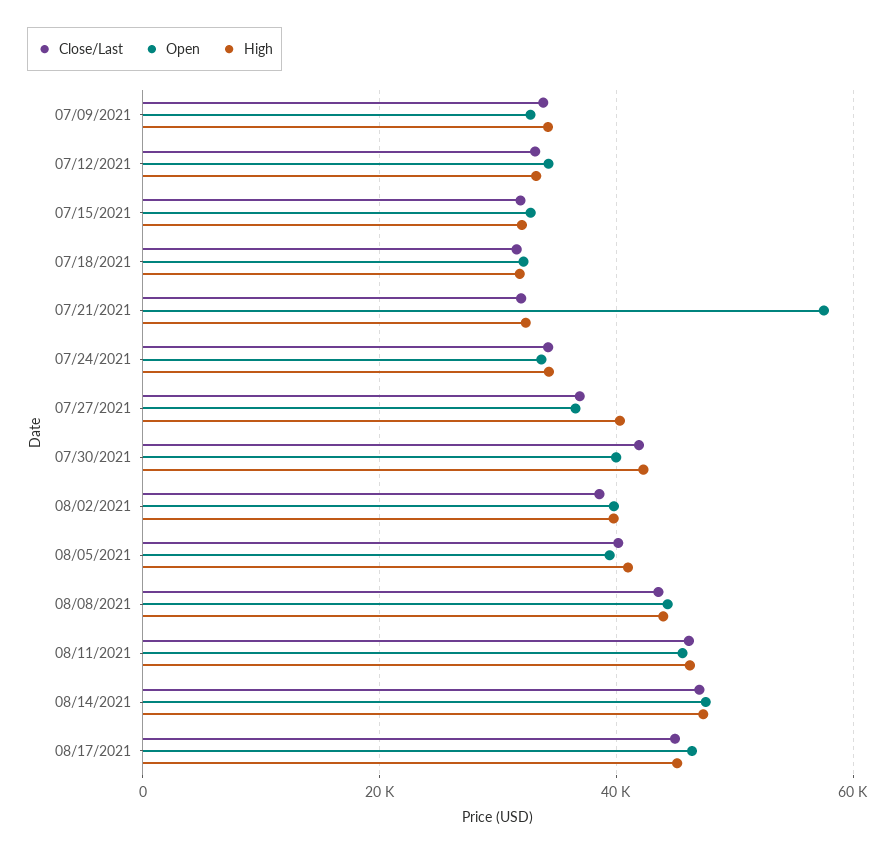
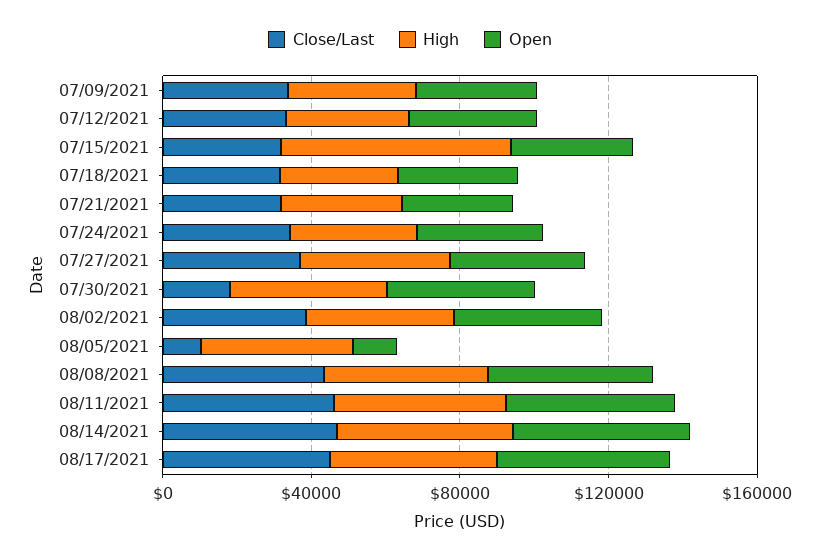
High, 07/15/2021: 32000 -> 60000
Open, 07/21/2021: 58000 -> 30000
Close/Last, 07/30/2021: 42000 -> 20000
Close/Last, 08/05/2021: 40000 -> 10000
Open, 08/05/2021: 40000 -> 10000

